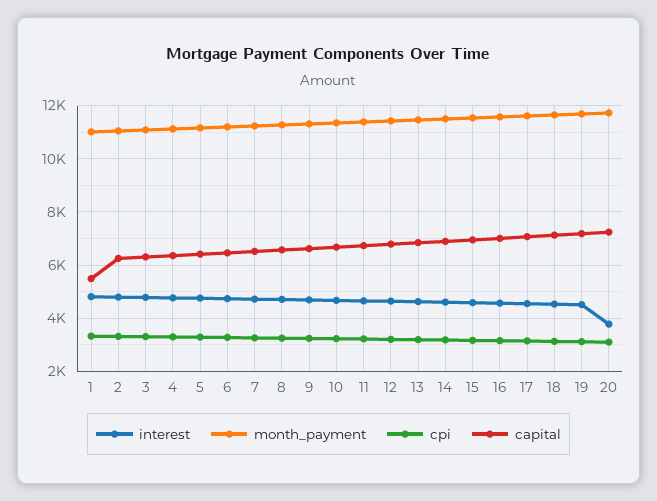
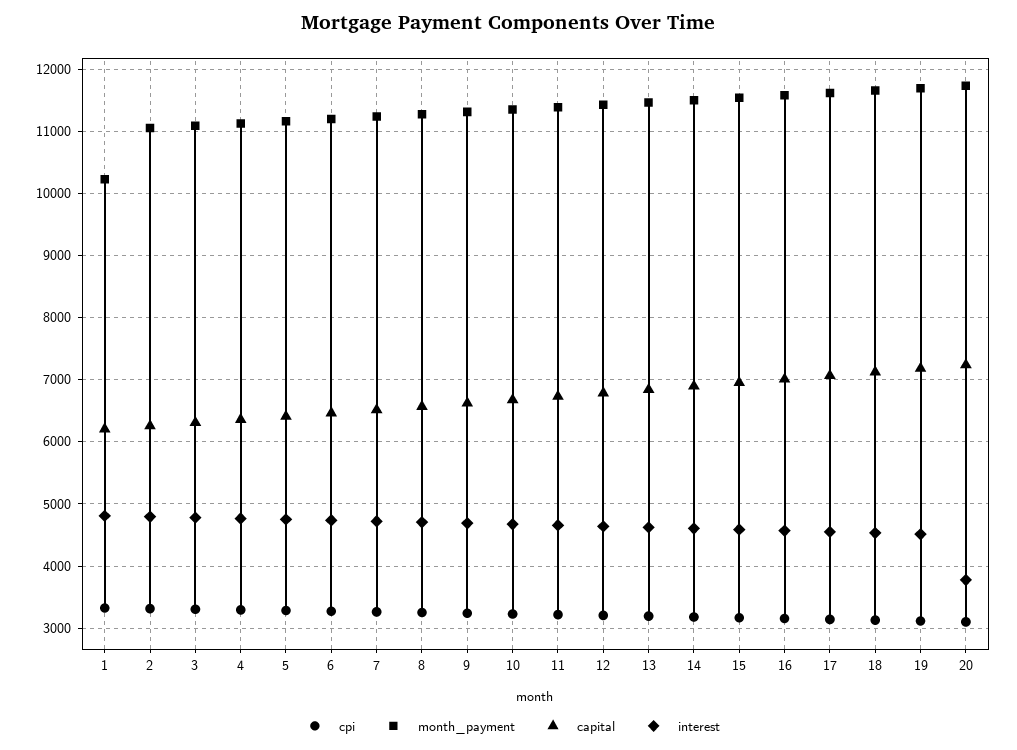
month_payment, 1: 11000 -> 10200
capital, 1: 5500 -> 6200

